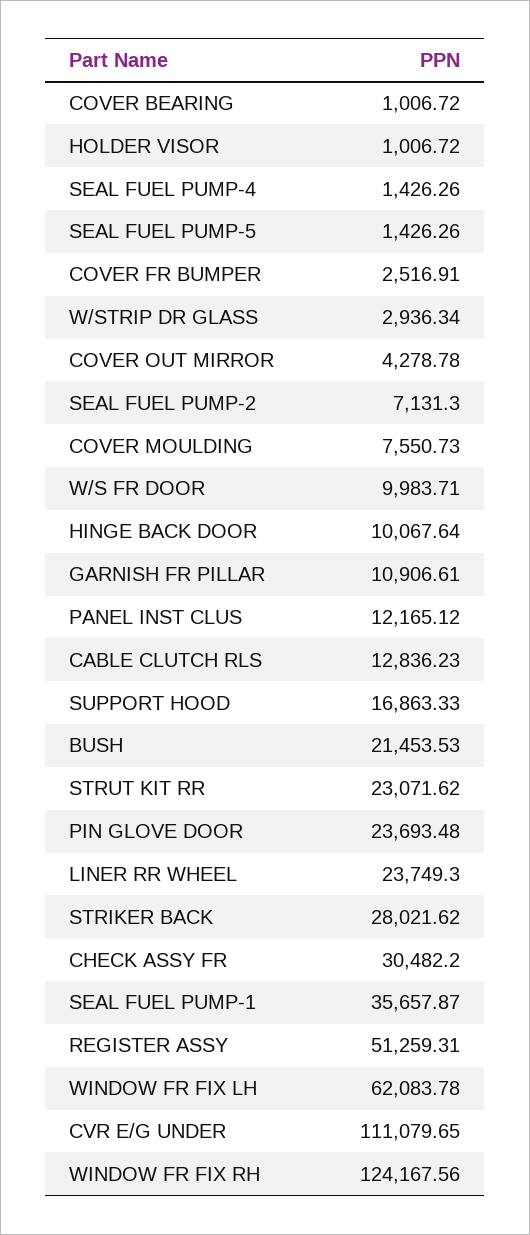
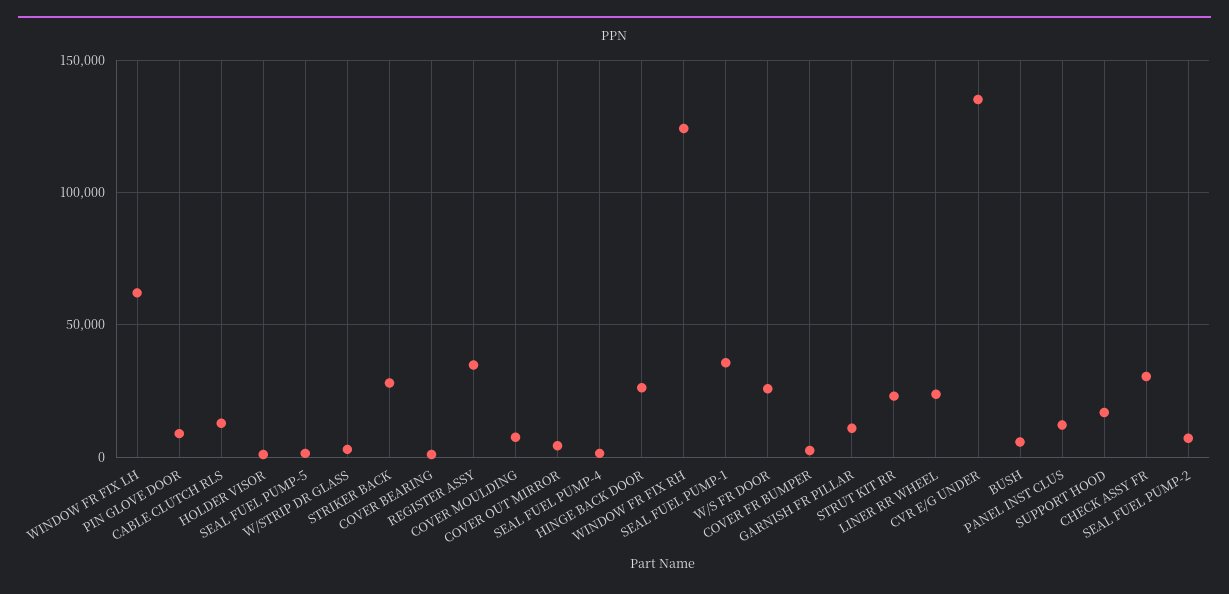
W/S FR DOOR: 9983.71 -> 25000
HINGE BACK DOOR: 10067.64 -> 25000
BUSH: 21453.53 -> 5000
PIN GLOVE DOOR: 23693.48 -> 10000
REGISTER ASSY: 51259.31 -> 35000
CVR E/G UNDER: 111079.65 -> 135000

